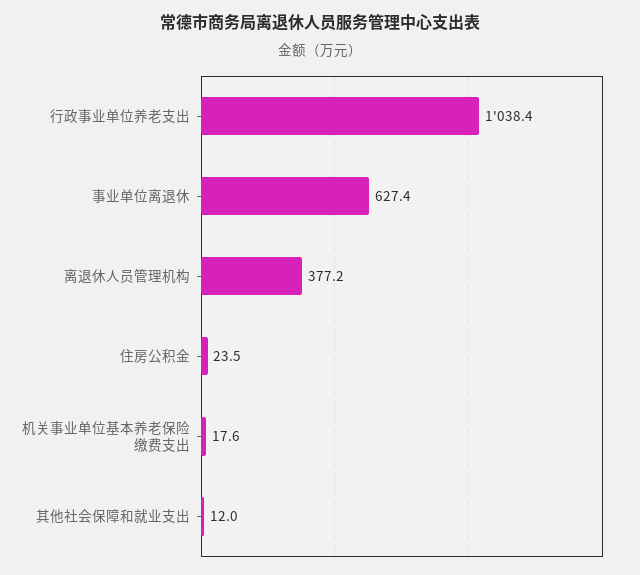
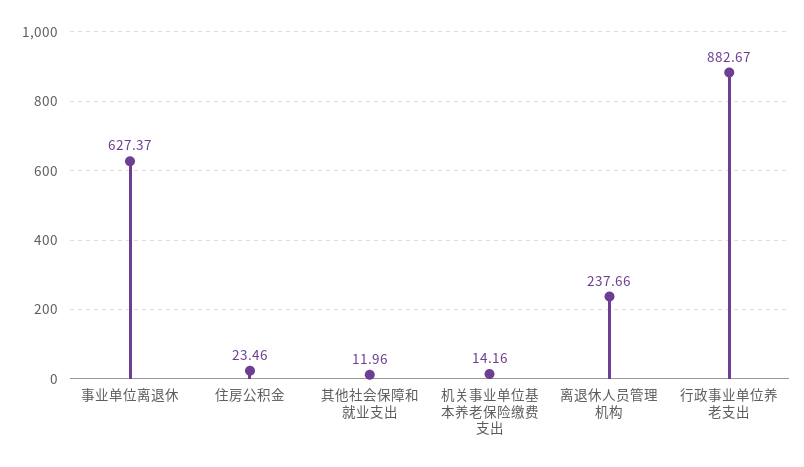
行政事业单位养老支出: 1038.4 -> 882.67
离退休人员管理机构: 377.2 -> 237.66
机关事业单位基本养老保险缴费支出: 17.6 -> 14.16

